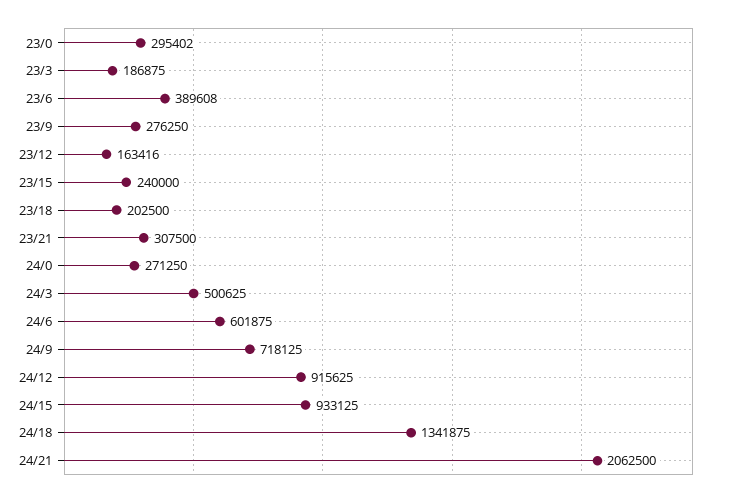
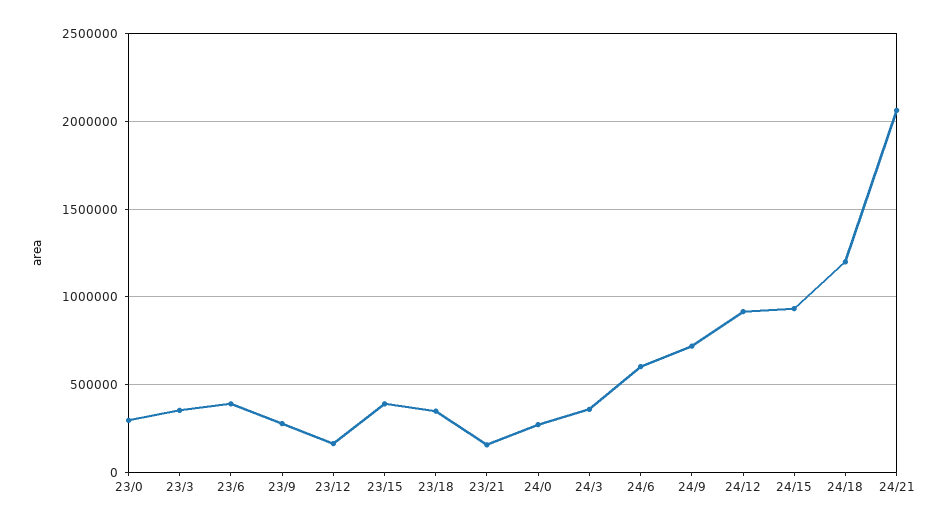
23/3: 186875 -> 350000
23/15: 240000 -> 400000
23/18: 202500 -> 350000
23/21: 307500 -> 150000
24/3: 500625 -> 350000
24/18: 1341875 -> 1200000

